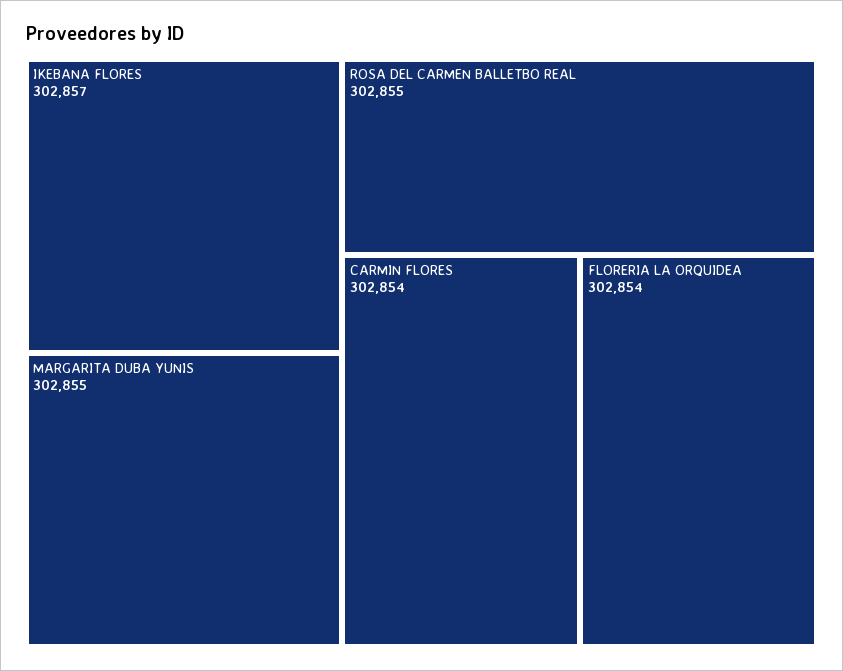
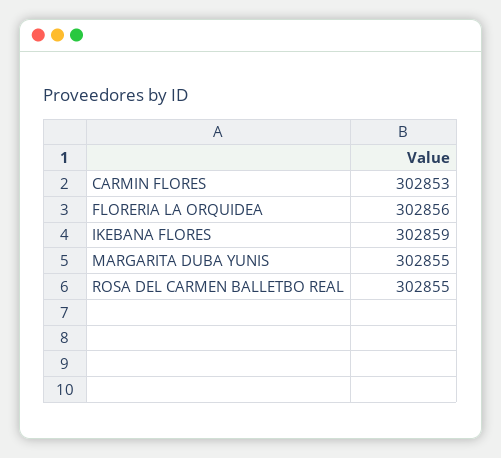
IKEBANA FLORES: 302857 -> 302859
CARMIN FLORES: 302854 -> 302853
FLORERIA LA ORQUIDEA: 302854 -> 302856

